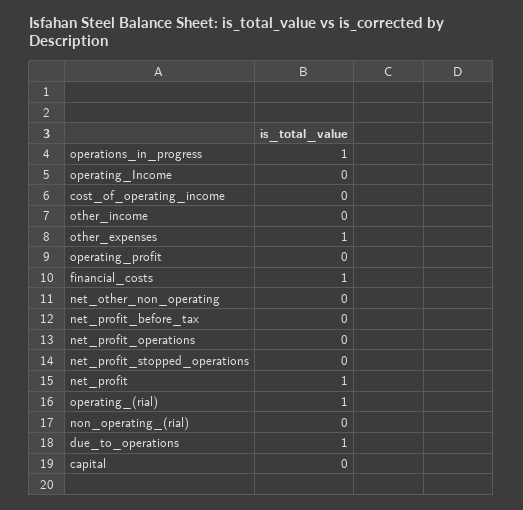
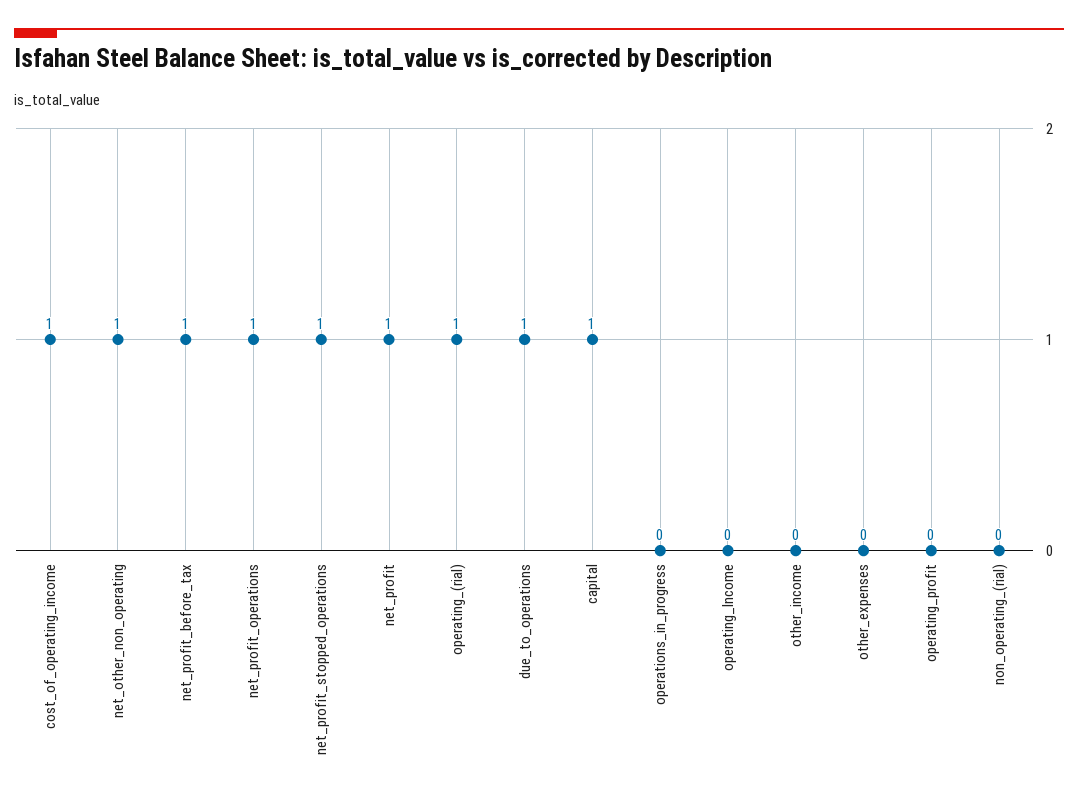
operations_in_progress: 1 -> 0
cost_of_operating_income: 0 -> 1
other_expenses: 1 -> 0
financial_costs: 1 -> none
net_other_non_operating: 0 -> 1
net_profit_before_tax: 0 -> 1
net_profit_operations: 0 -> 1
net_profit_stopped_operations: 0 -> 1
capital: 0 -> 1

